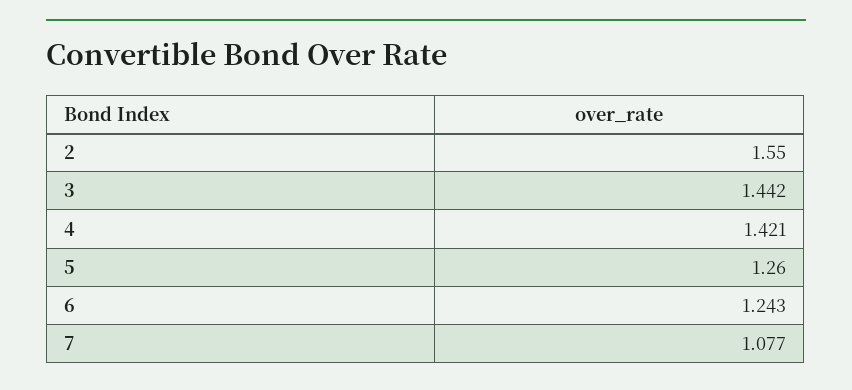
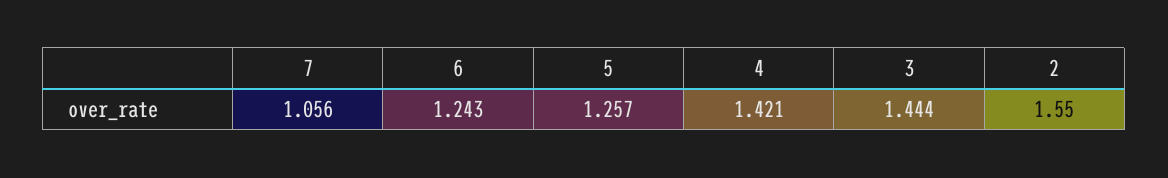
3: 1.442 -> 1.444
5: 1.26 -> 1.257
7: 1.077 -> 1.056

